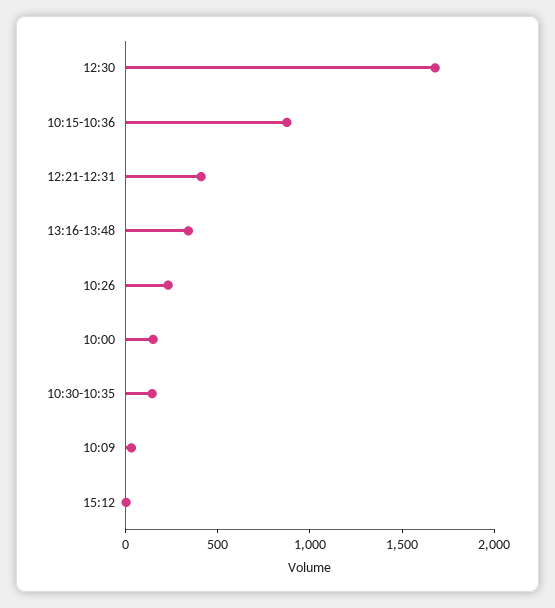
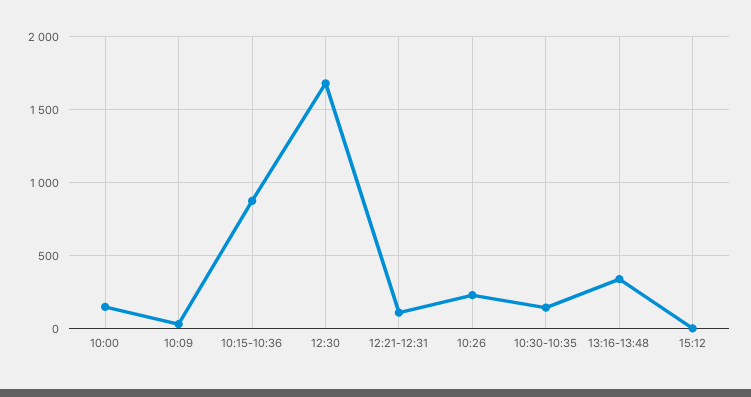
12:21-12:31: 400 -> 100

